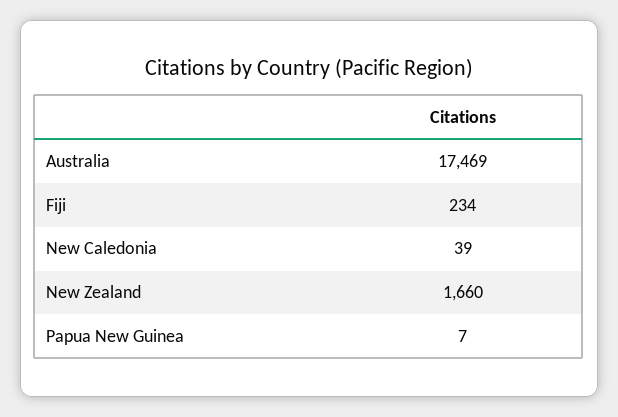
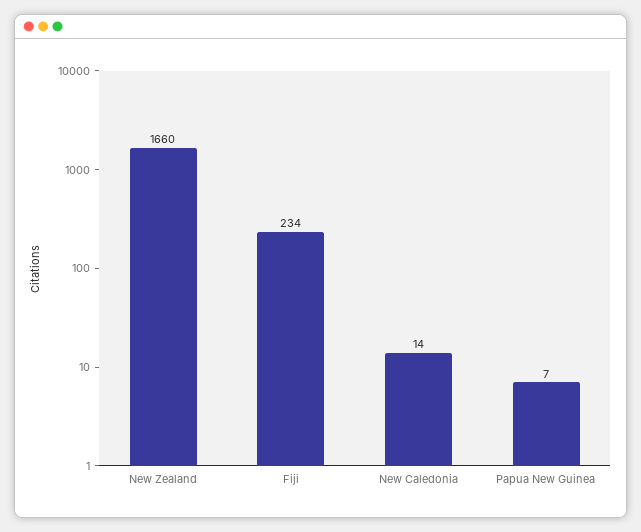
Australia: 17469 -> none
New Caledonia: 39 -> 14

